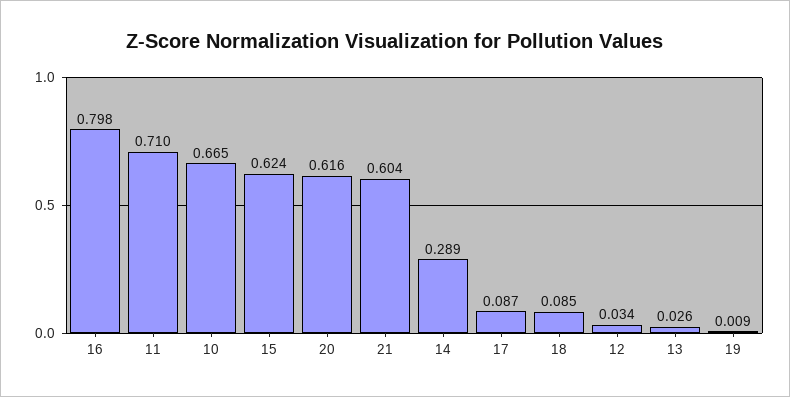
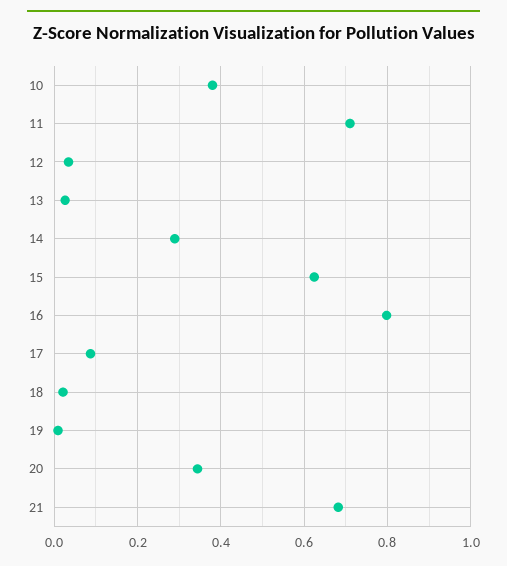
10: 0.665 -> 0.38
20: 0.616 -> 0.34
21: 0.604 -> 0.68
18: 0.085 -> 0.02

